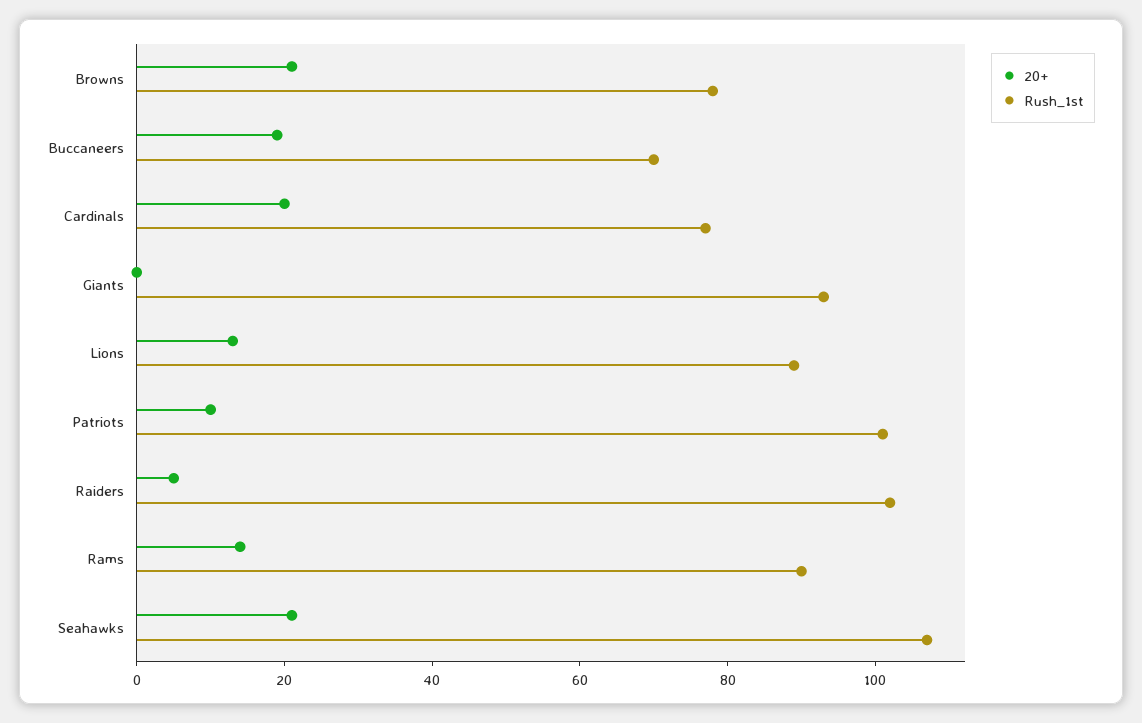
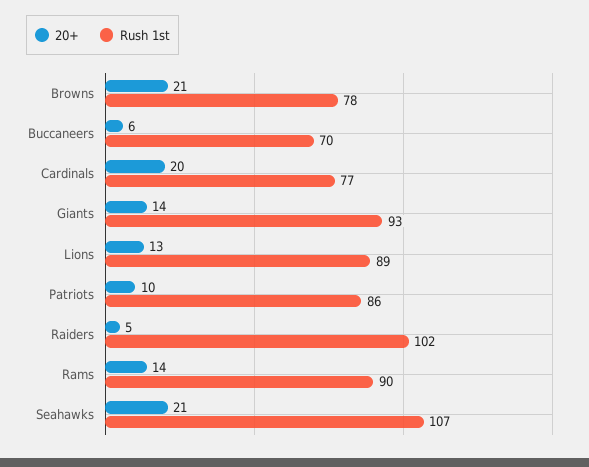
20+, Buccaneers: 20 -> 6
20+, Giants: 0 -> 14
Rush_1st, Patriots: 100 -> 86

